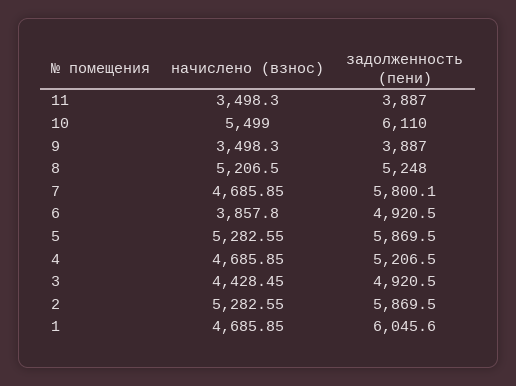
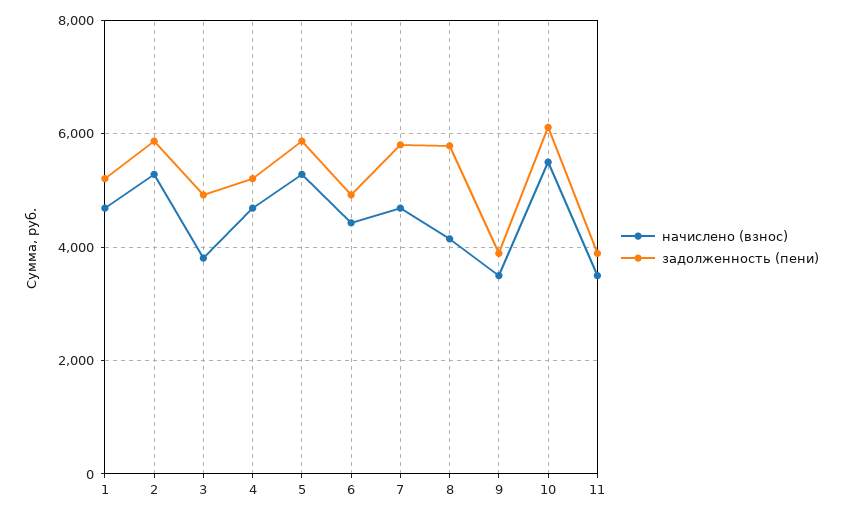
начислено (взнос), 8: 5206.5 -> 4200
задолженность (пени), 8: 5248 -> 5800
начислено (взнос), 6: 3857.8 -> 4400
начислено (взнос), 3: 4428.45 -> 3800
задолженность (пени), 1: 6045.6 -> 5200

